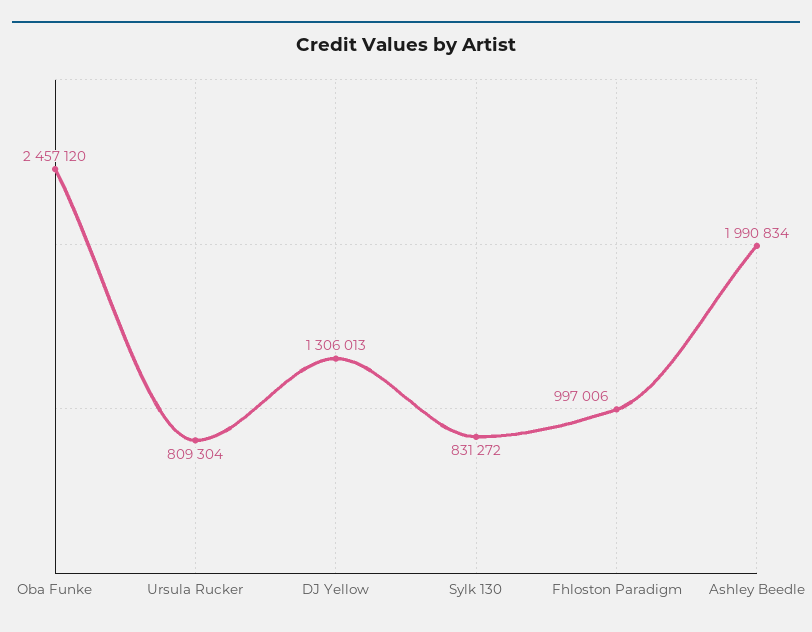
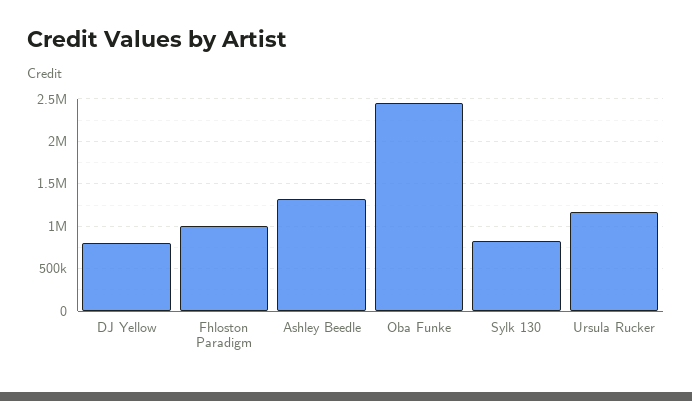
Ursula Rucker: 809304 -> 1200000
DJ Yellow: 1306013 -> 800000
Ashley Beedle: 1990834 -> 1300000

